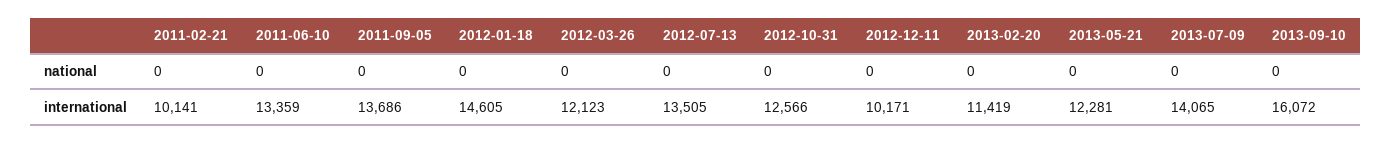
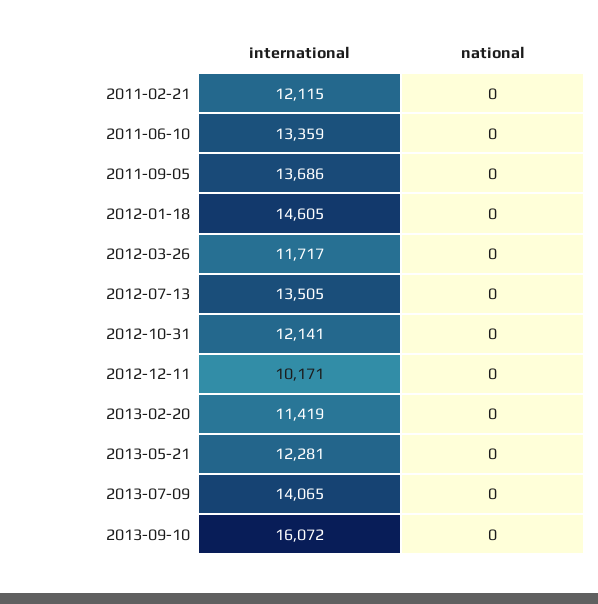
2011-02-21, international: 10141 -> 12115
2012-03-26, international: 12123 -> 11717
2012-10-31, international: 12566 -> 12141

